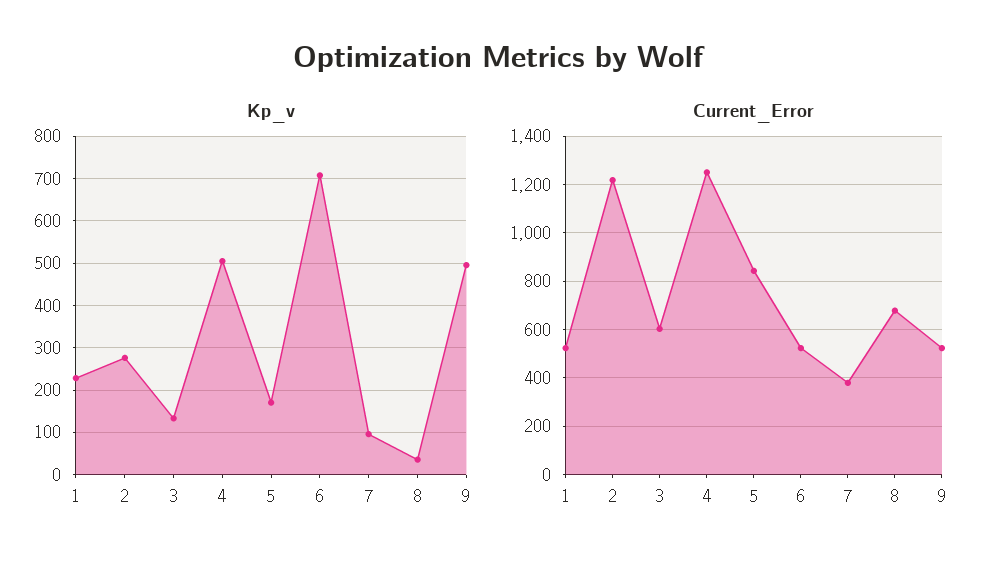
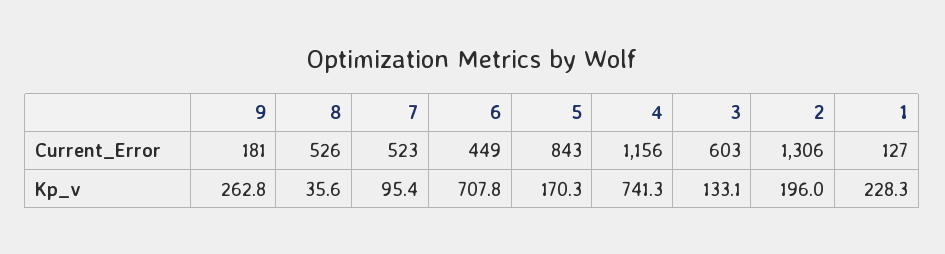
Kp_v, 2: 280 -> 196
Kp_v, 4: 500 -> 741.3
Kp_v, 9: 500 -> 262.8
Current_Error, 1: 525 -> 127
Current_Error, 2: 1225 -> 1306
Current_Error, 4: 1250 -> 1156
Current_Error, 6: 525 -> 449
Current_Error, 7: 375 -> 523
Current_Error, 8: 675 -> 526
Current_Error, 9: 525 -> 181

